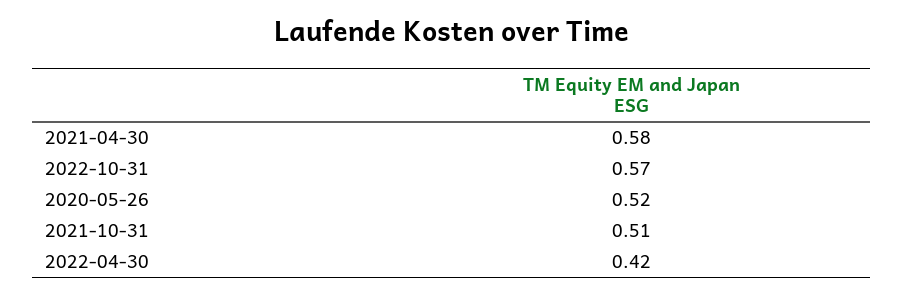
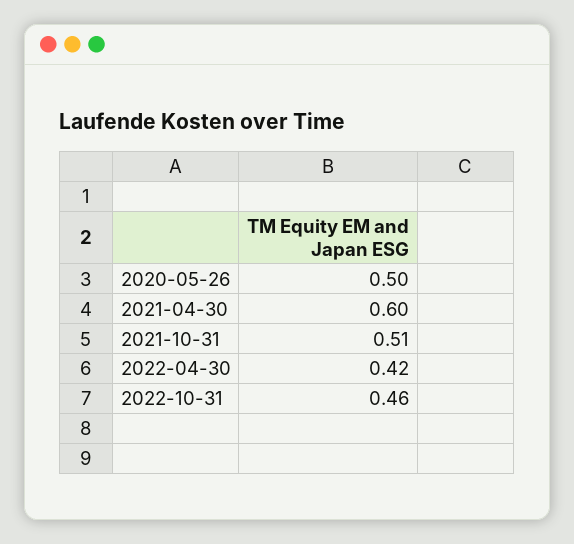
2021-04-30: 0.58 -> 0.6
2022-10-31: 0.57 -> 0.46
2020-05-26: 0.52 -> 0.5

